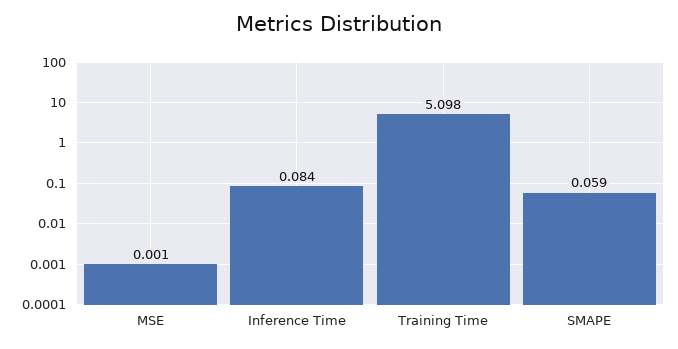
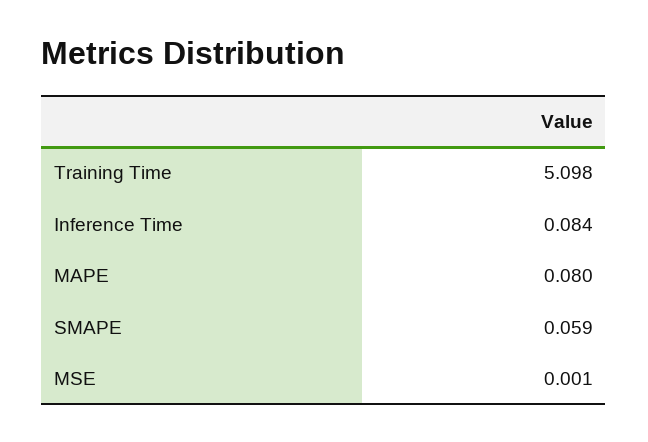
MAPE: none -> 0.08

